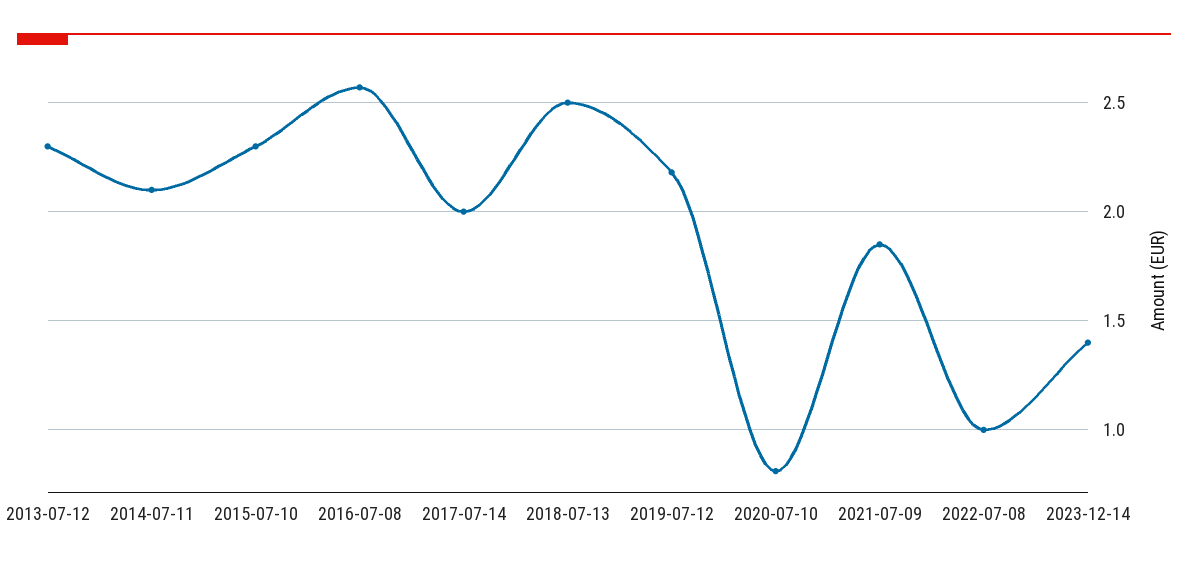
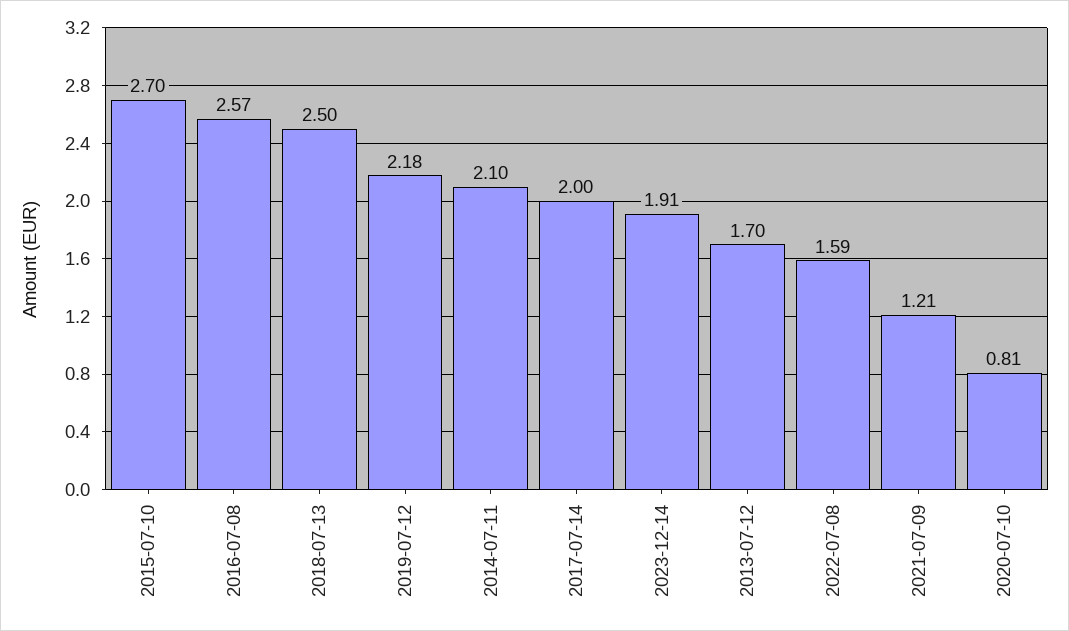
2013-07-12: 2.3 -> 1.7
2015-07-10: 2.3 -> 2.7
2021-07-09: 1.85 -> 1.21
2022-07-08: 1 -> 1.59
2023-12-14: 1.4 -> 1.91

